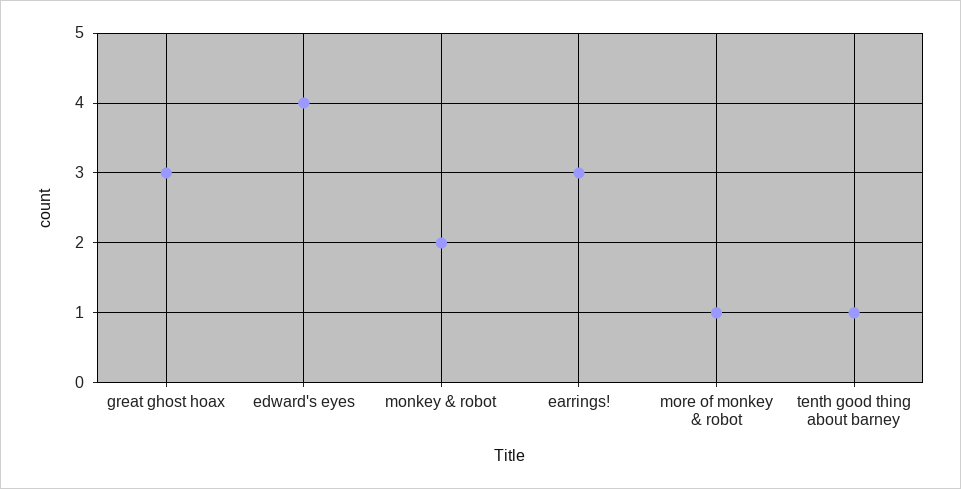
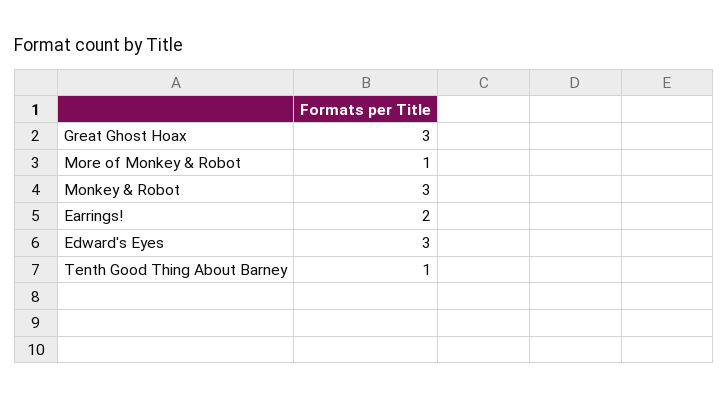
edward's eyes: 4 -> 3
monkey & robot: 2 -> 3
earrings!: 3 -> 2

